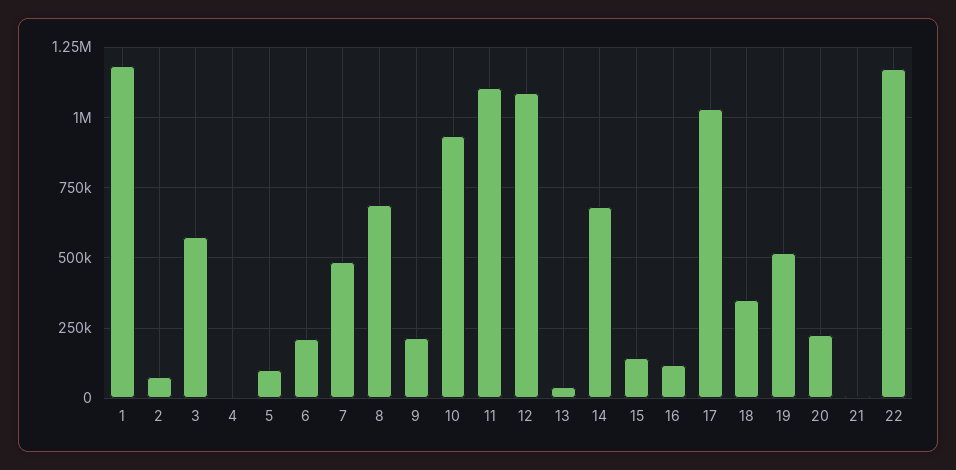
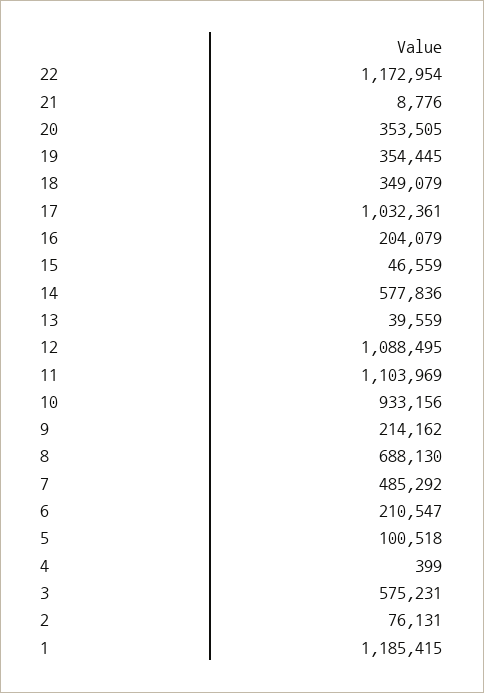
14: 675000 -> 577836
15: 150000 -> 46559
16: 125000 -> 204079
19: 525000 -> 354445
20: 225000 -> 353505

